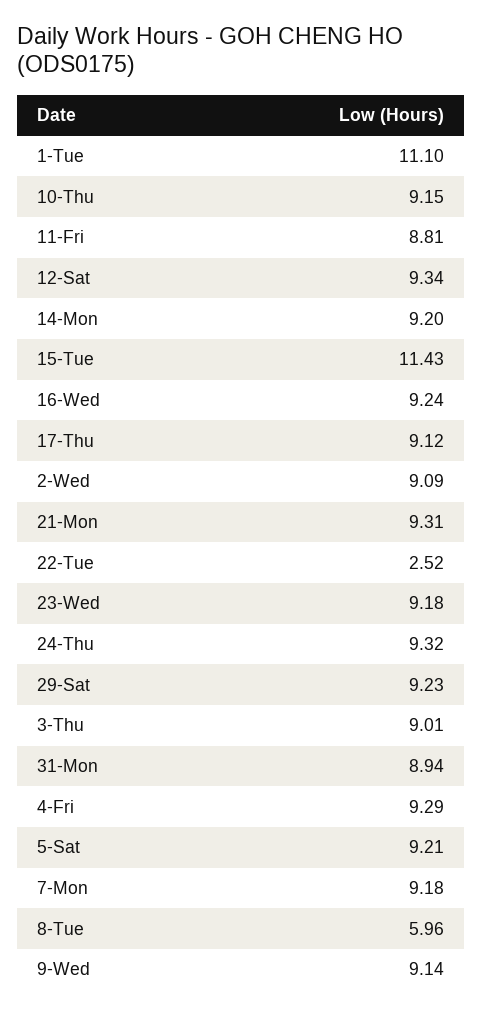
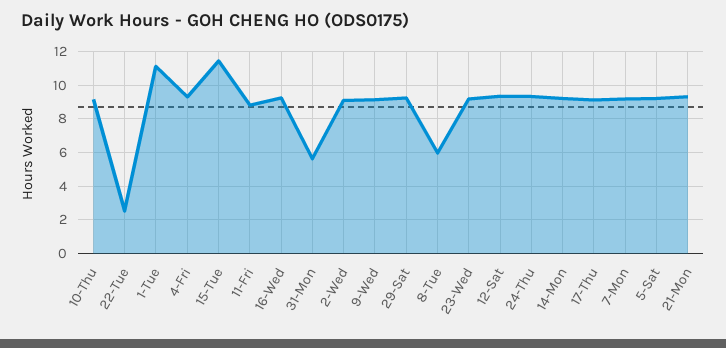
3-Thu: 9.01 -> none
31-Mon: 8.94 -> 5.5

